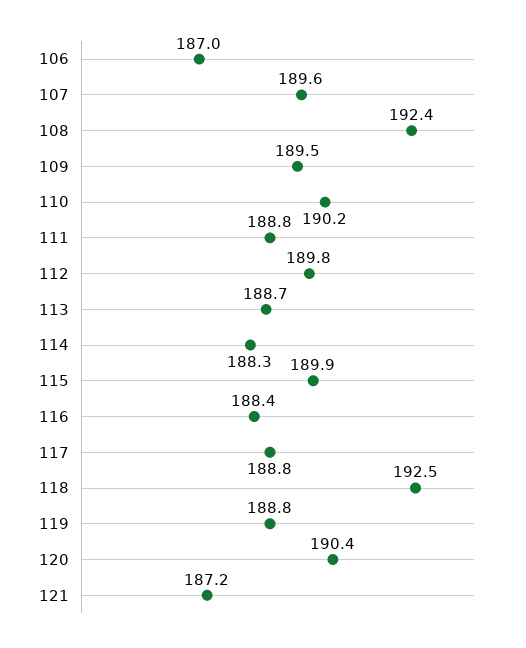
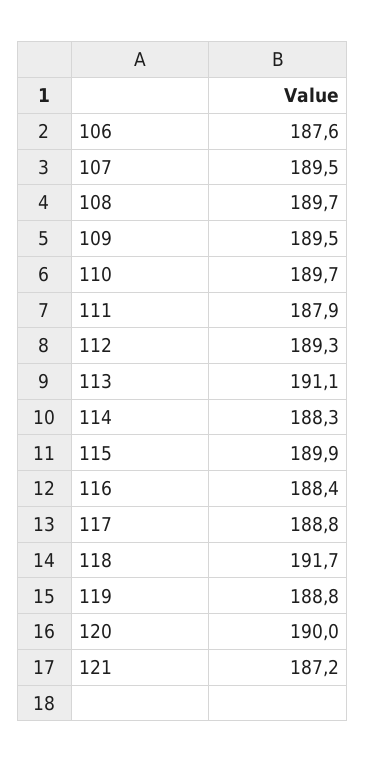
106: 187 -> 187.6
107: 189.6 -> 189.5
108: 192.4 -> 189.7
110: 190.2 -> 189.7
111: 188.8 -> 187.9
112: 189.8 -> 189.3
113: 188.7 -> 191.1
118: 192.5 -> 191.7
120: 190.4 -> 190

